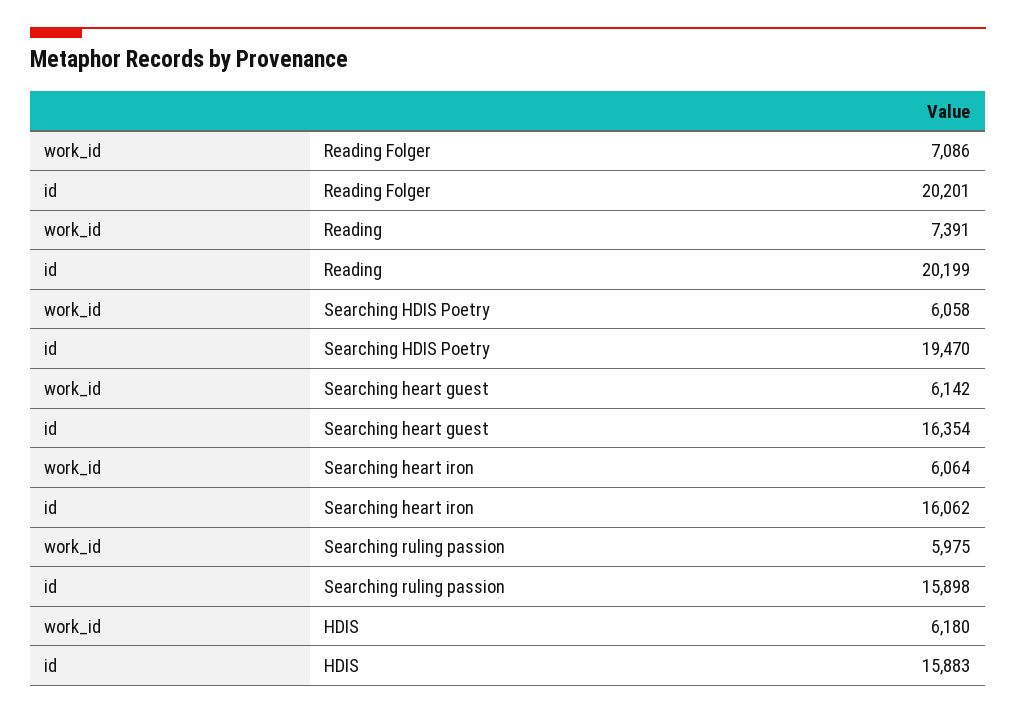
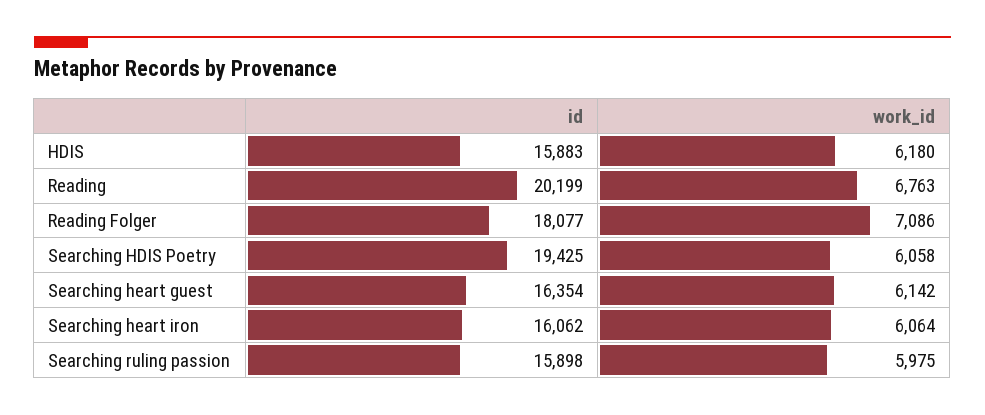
id, Reading Folger: 20201 -> 18077
work_id, Reading: 7391 -> 6763
id, Searching HDIS Poetry: 19470 -> 19425

